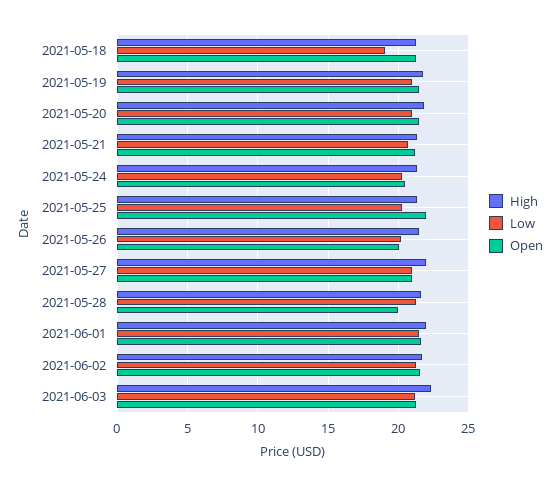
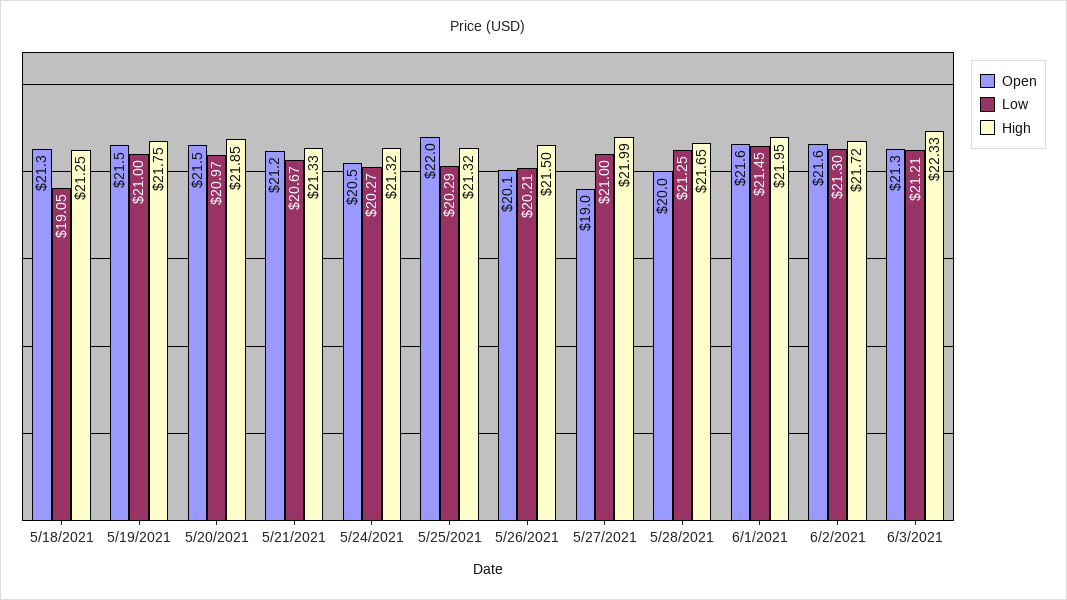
Open, 2021-05-27: 21 -> 19

